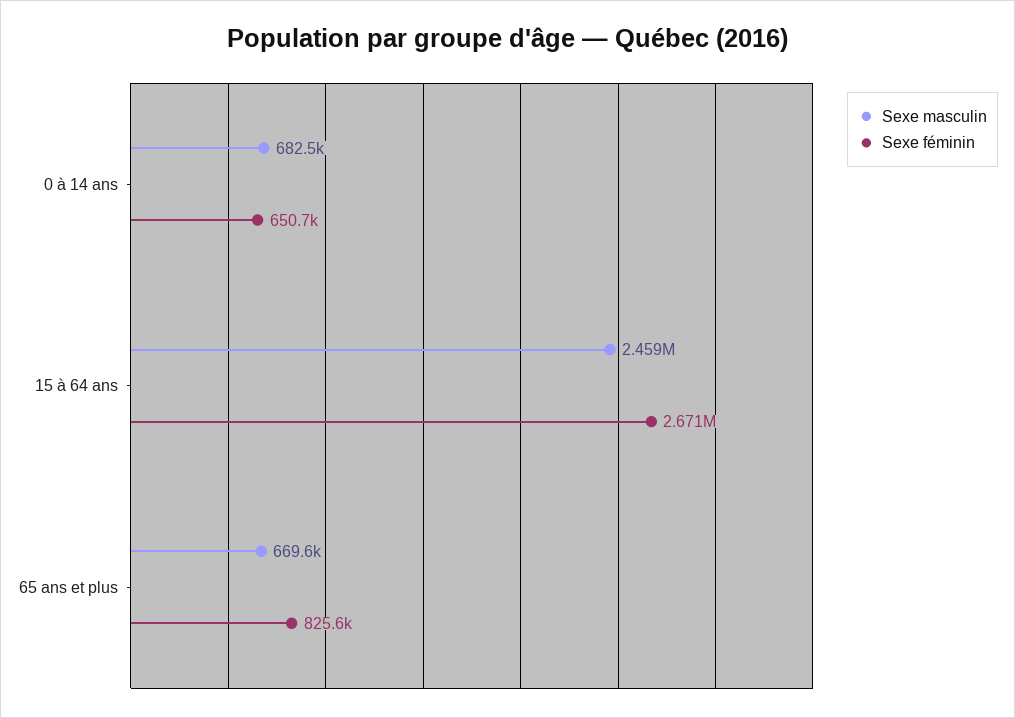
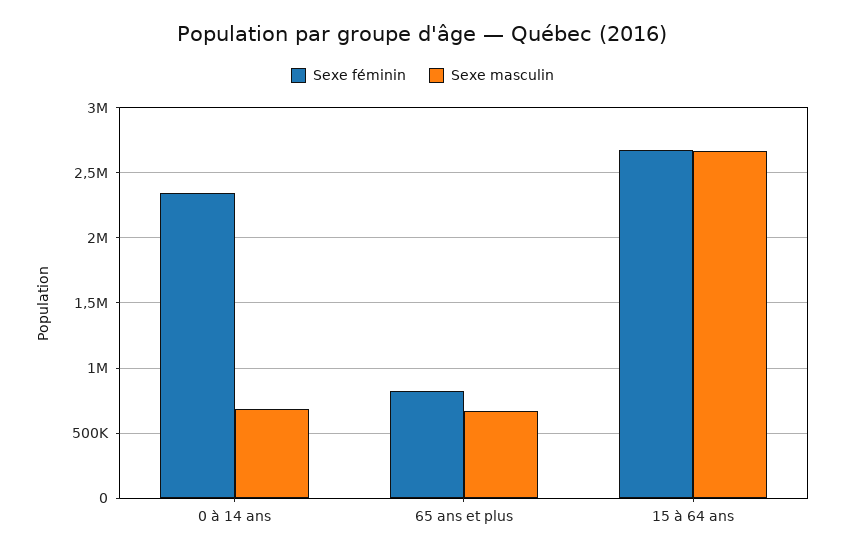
Sexe féminin, 0 à 14 ans: 650700 -> 2350000
Sexe masculin, 15 à 64 ans: 2459000 -> 2650000

